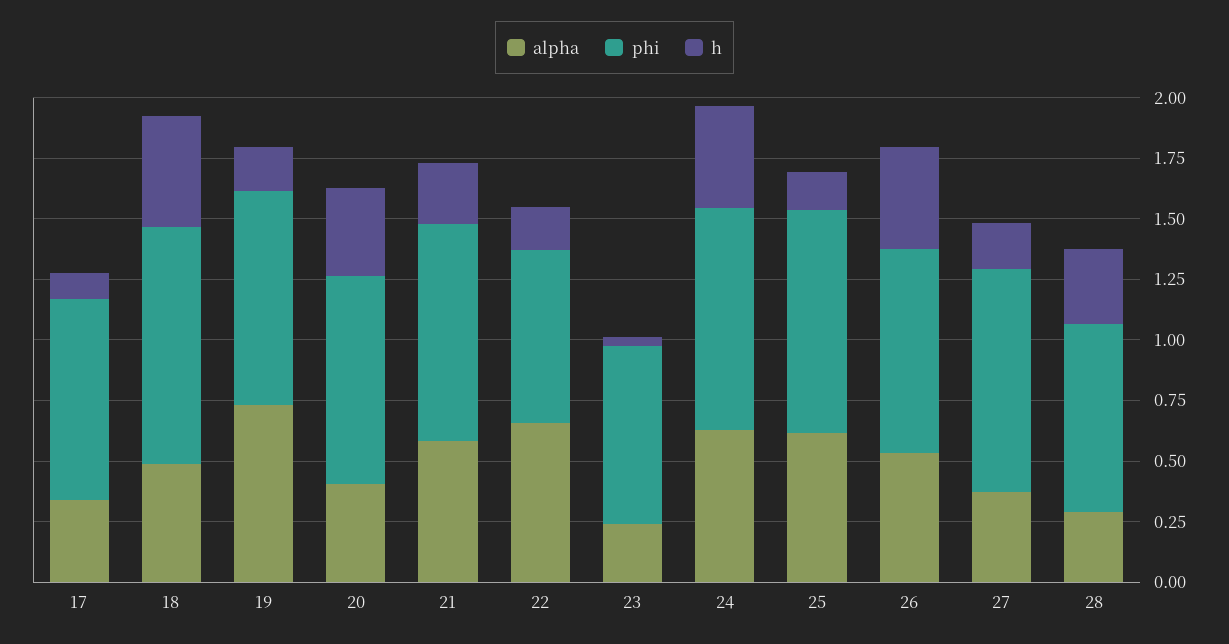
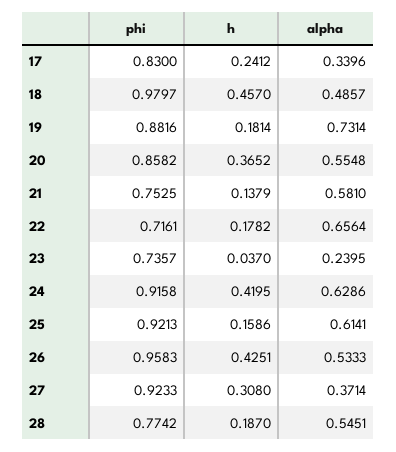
h, 17: 0.1 -> 0.2412
alpha, 20: 0.4 -> 0.5548
phi, 21: 0.9 -> 0.7525
h, 21: 0.25 -> 0.1379
phi, 26: 0.85 -> 0.9583
h, 27: 0.2 -> 0.308
alpha, 28: 0.3 -> 0.5451
h, 28: 0.3 -> 0.187

